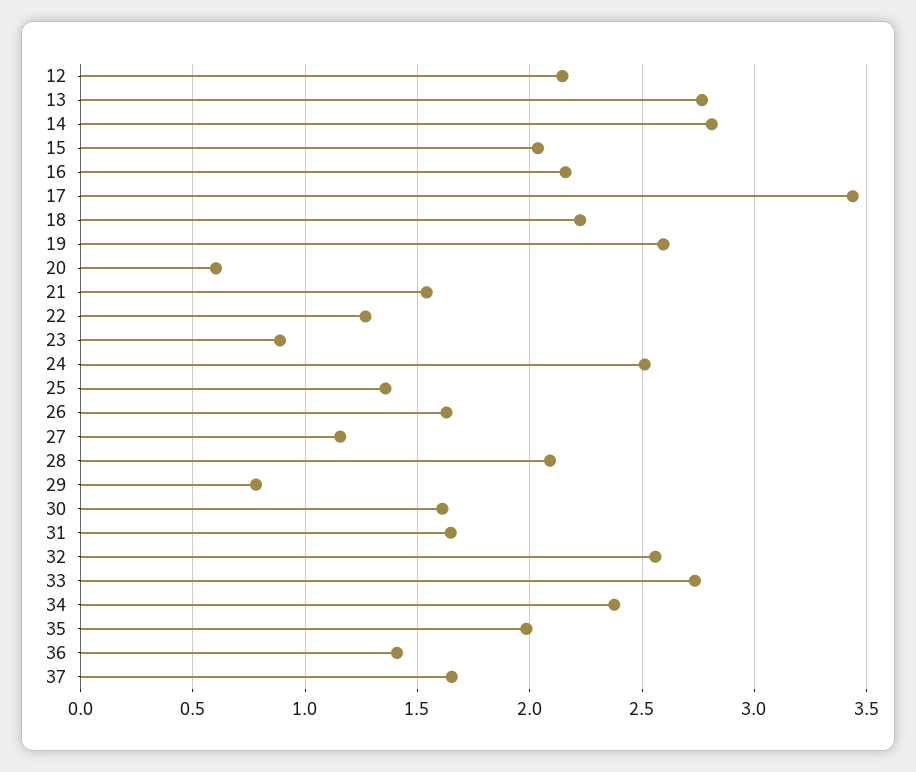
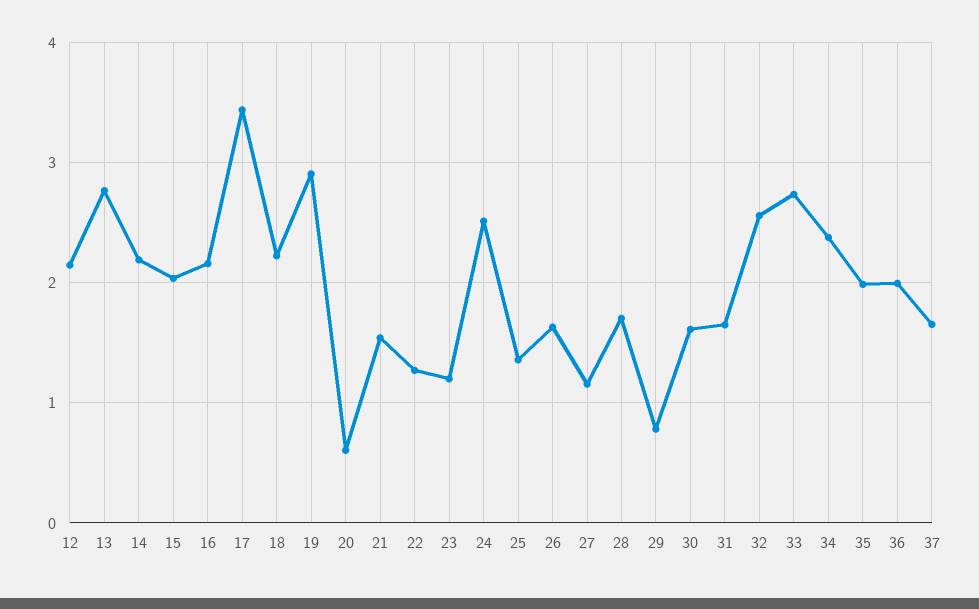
14: 2.8 -> 2.2
19: 2.6 -> 2.9
23: 0.9 -> 1.2
28: 2.1 -> 1.7
36: 1.4 -> 2

